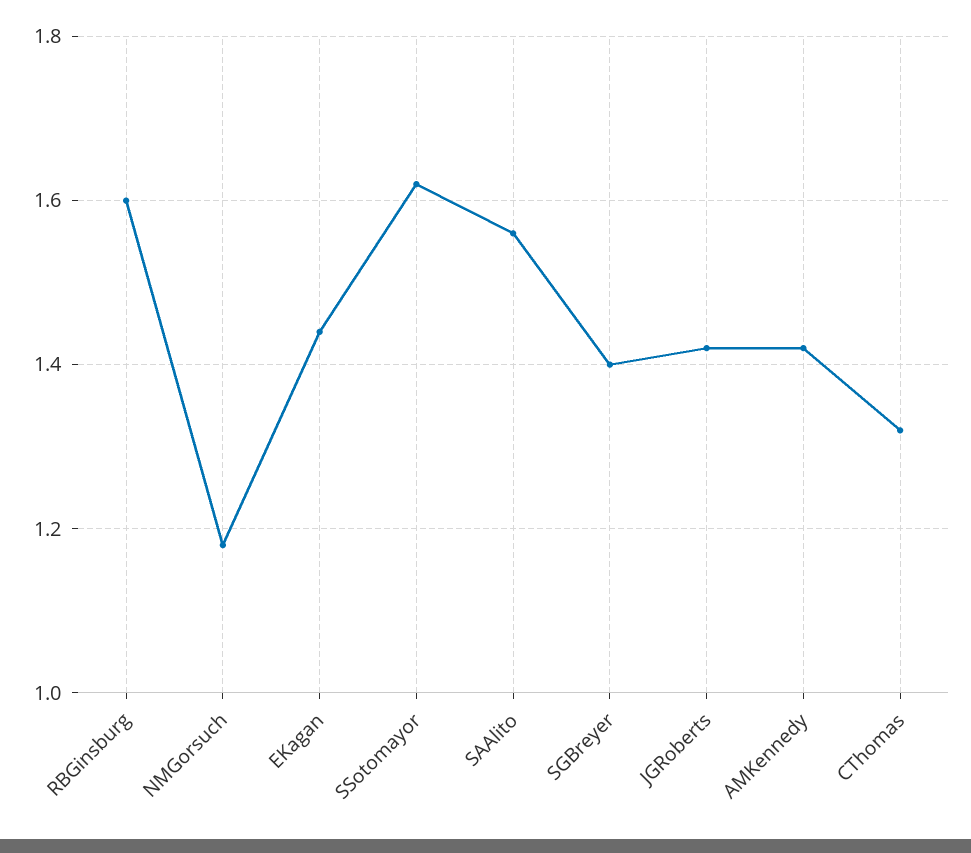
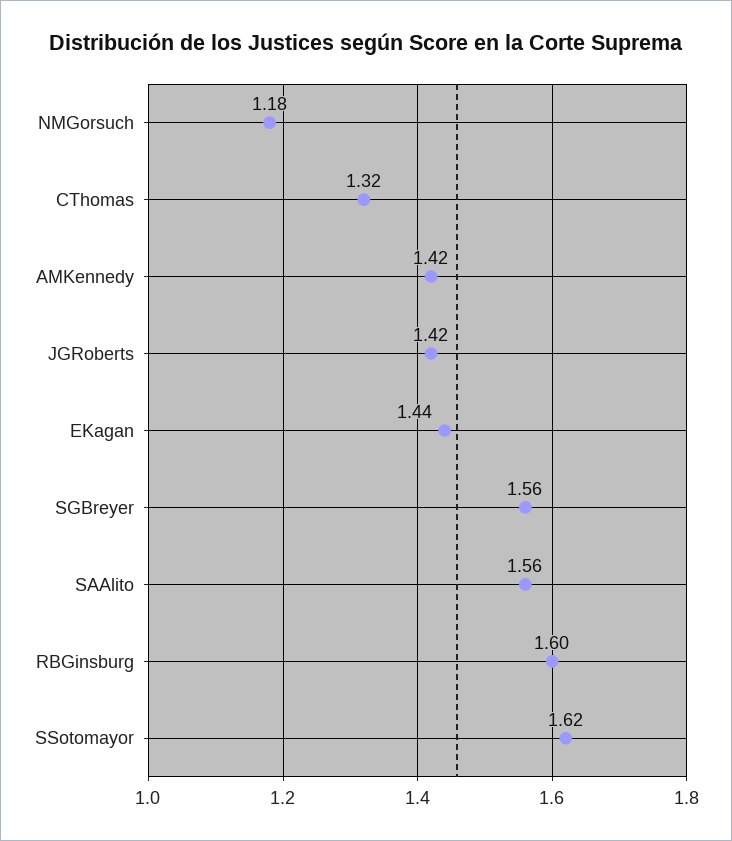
SGBreyer: 1.4 -> 1.56

